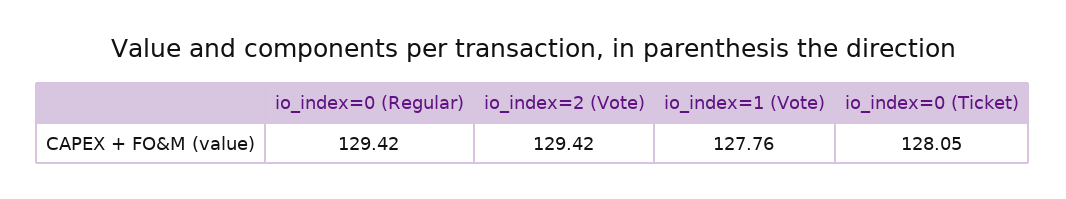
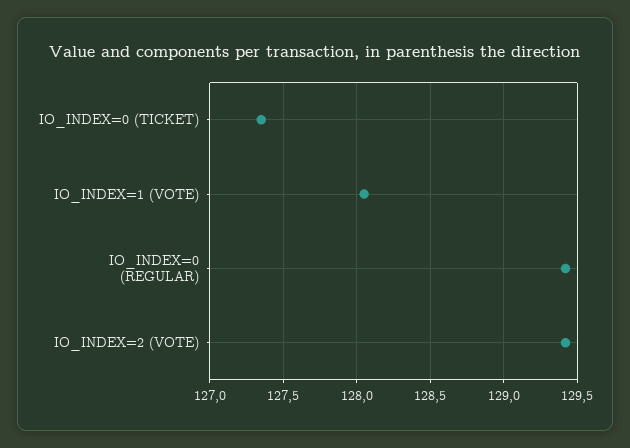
io_index=1 (Vote): 127.76 -> 128.05
io_index=0 (Ticket): 128.05 -> 127.35

